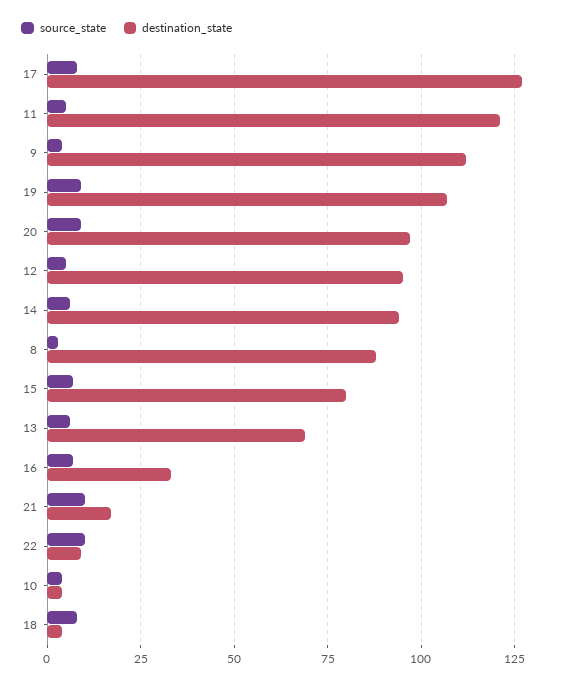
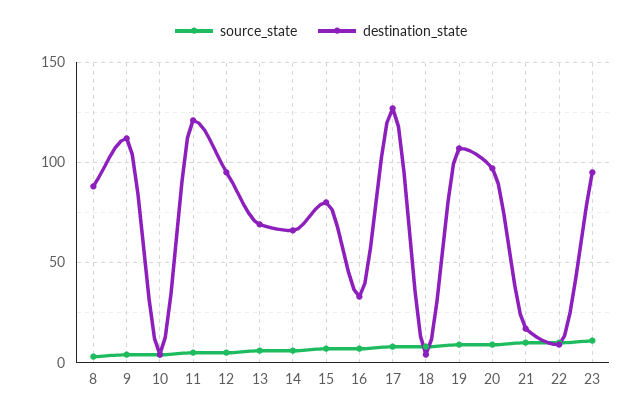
destination_state, 14: 95 -> 65
source_state, 23: none -> 10
destination_state, 23: none -> 95

